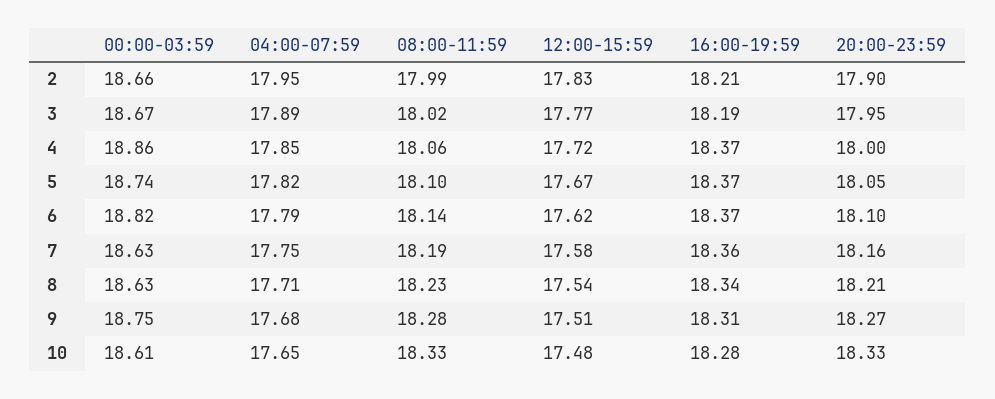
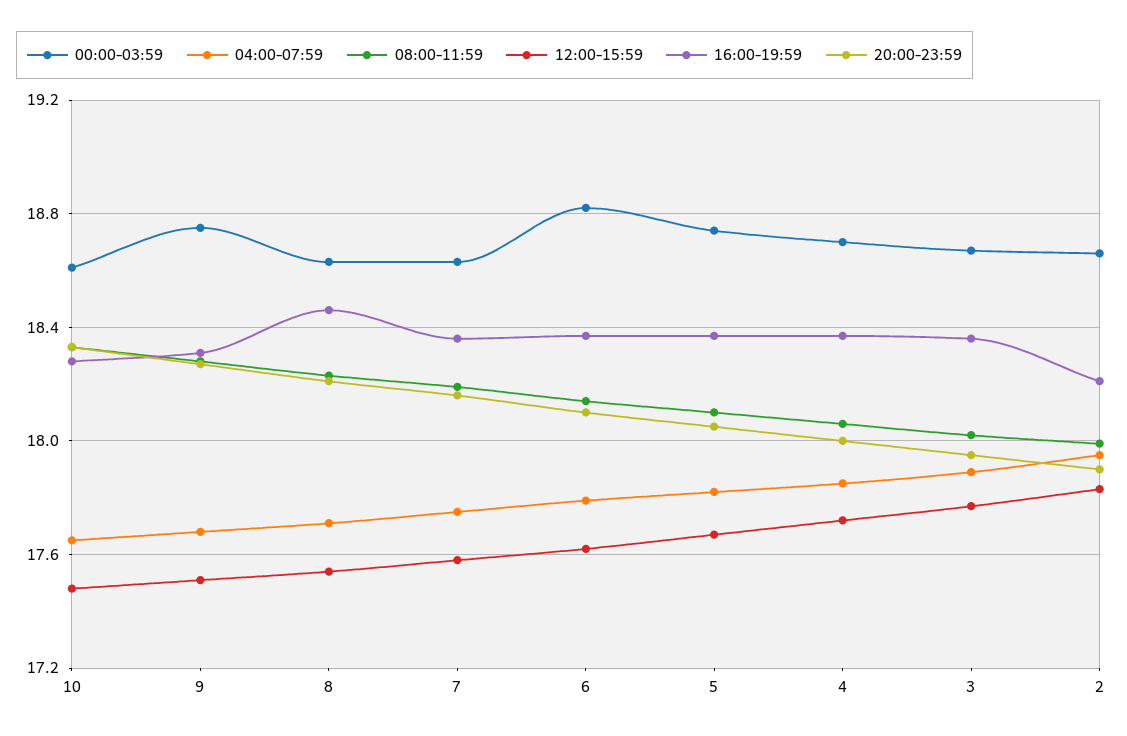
16:00-19:59, 3: 18.19 -> 18.35
00:00-03:59, 4: 18.86 -> 18.7
16:00-19:59, 8: 18.34 -> 18.45

